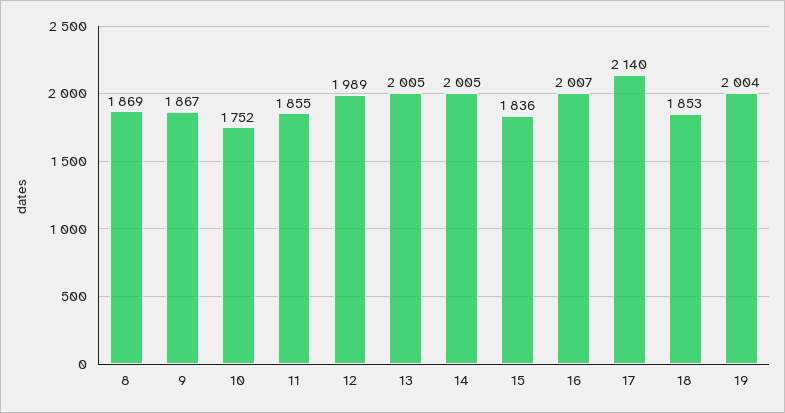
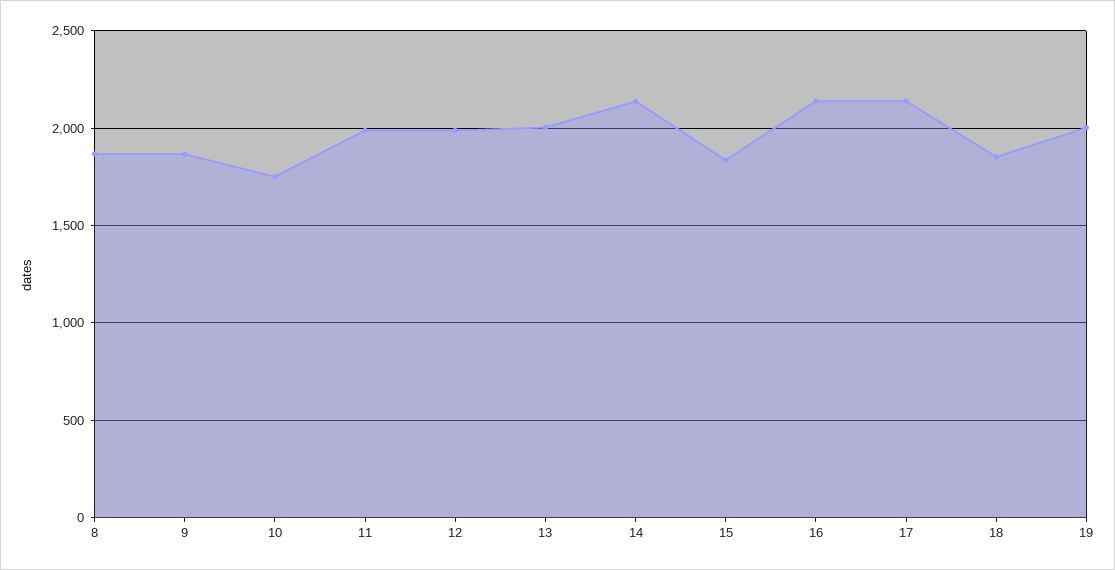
11: 1855 -> 2000
14: 2005 -> 2150
16: 2007 -> 2150

